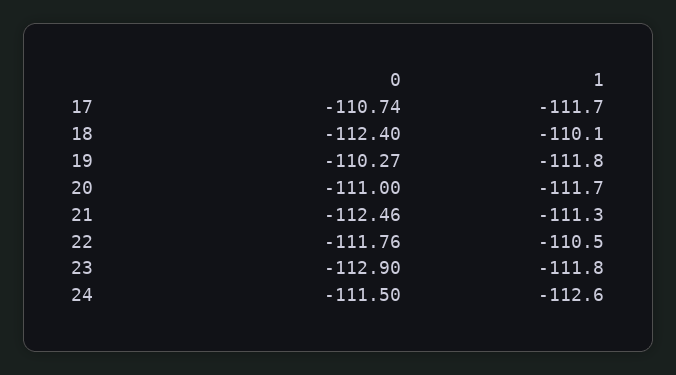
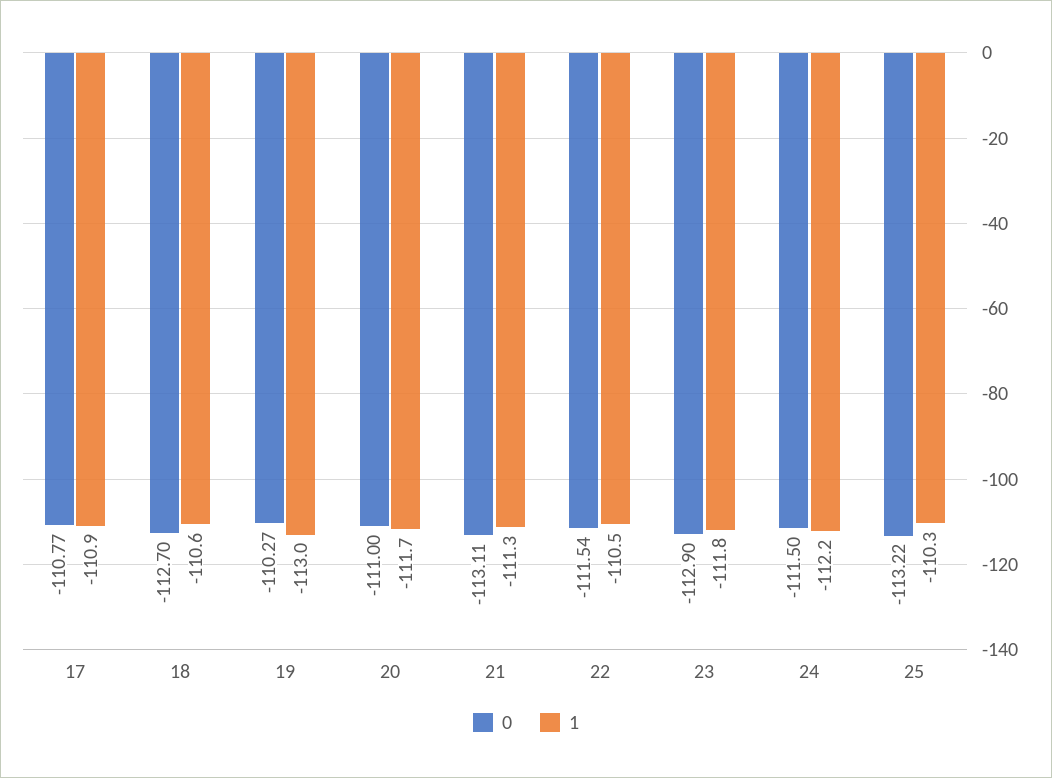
0, 17: -110.74 -> -110.77
1, 17: -111.7 -> -110.9
0, 18: -112.4 -> -112.7
1, 18: -110.1 -> -110.6
1, 19: -111.8 -> -113
0, 21: -112.46 -> -113.11
0, 22: -111.76 -> -111.54
1, 24: -112.6 -> -112.2
0, 25: none -> -113.22
1, 25: none -> -110.3

